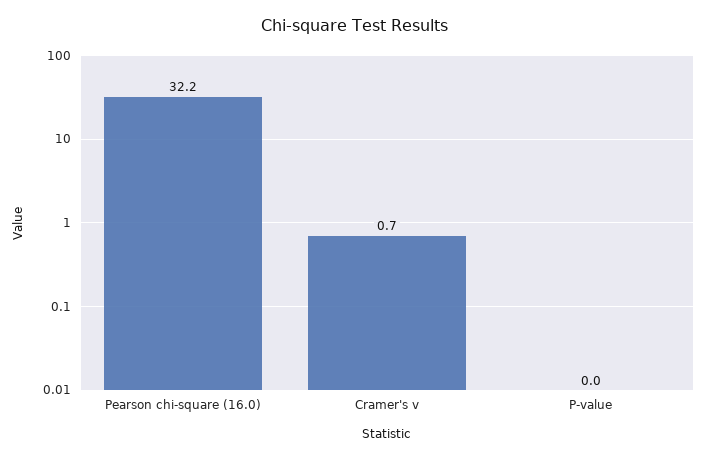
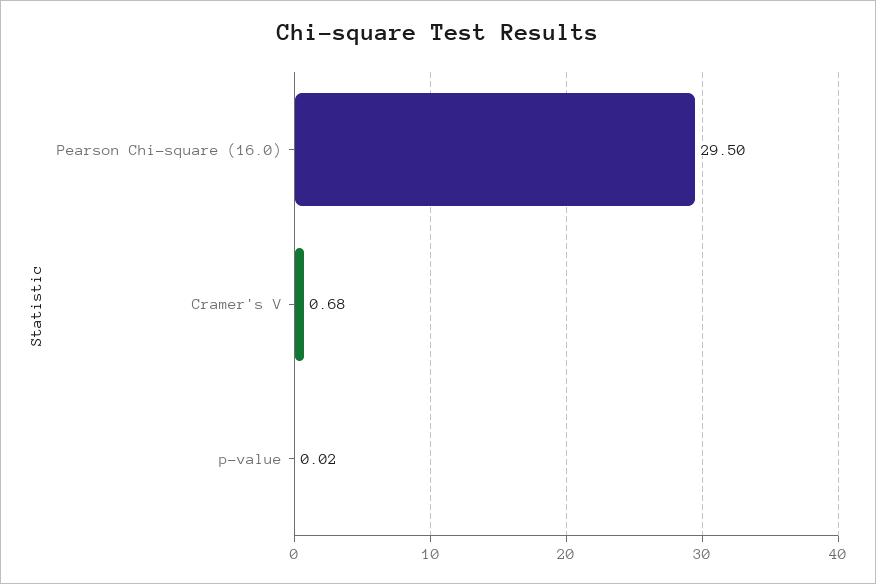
Pearson chi-square (16.0): 32.2 -> 29.5

